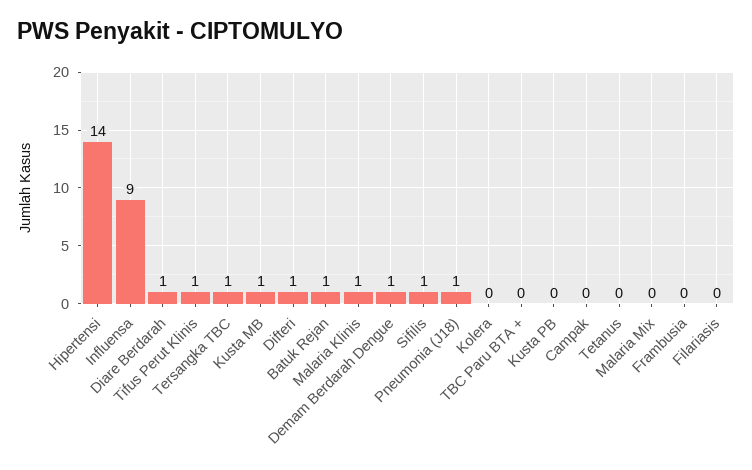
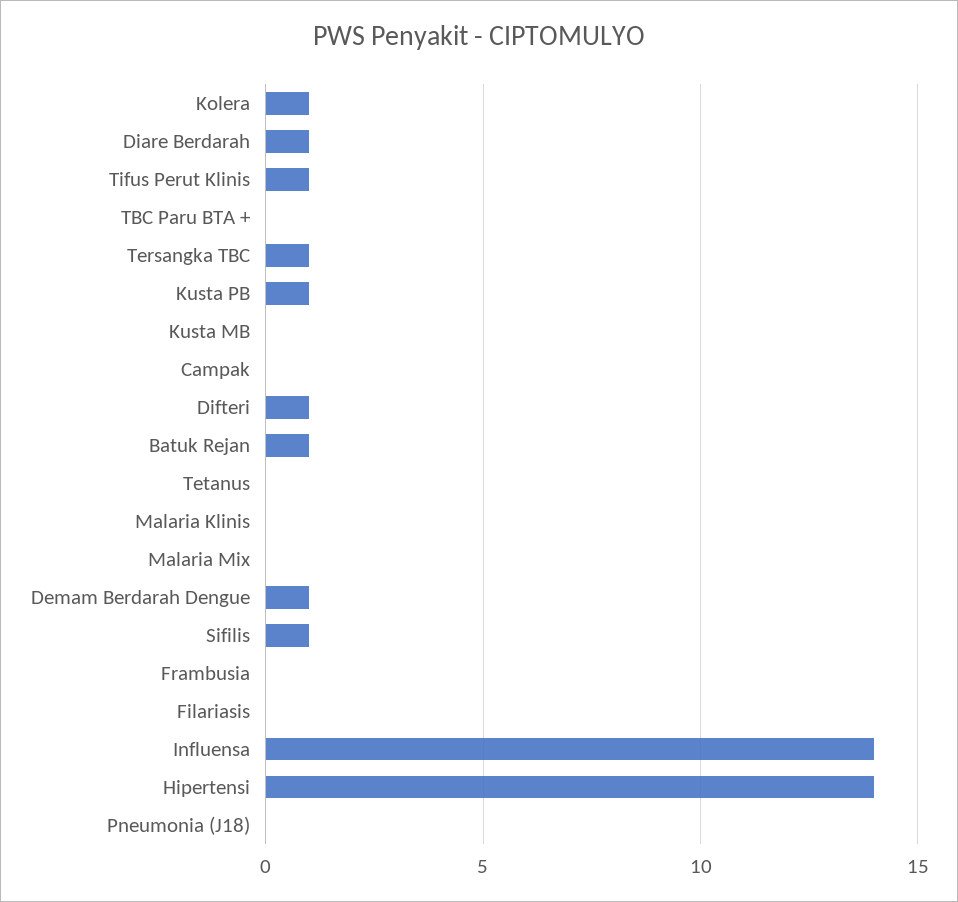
Influensa: 9 -> 14
Kusta MB: 1 -> 0
Malaria Klinis: 1 -> 0
Pneumonia (J18): 1 -> 0
Kolera: 0 -> 1
Kusta PB: 0 -> 1

